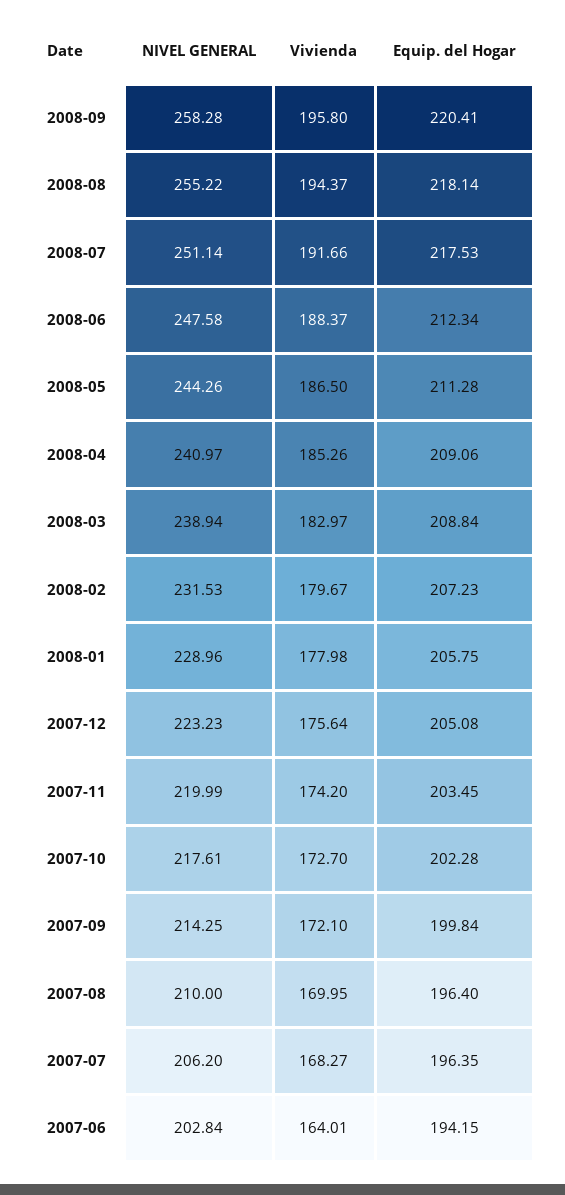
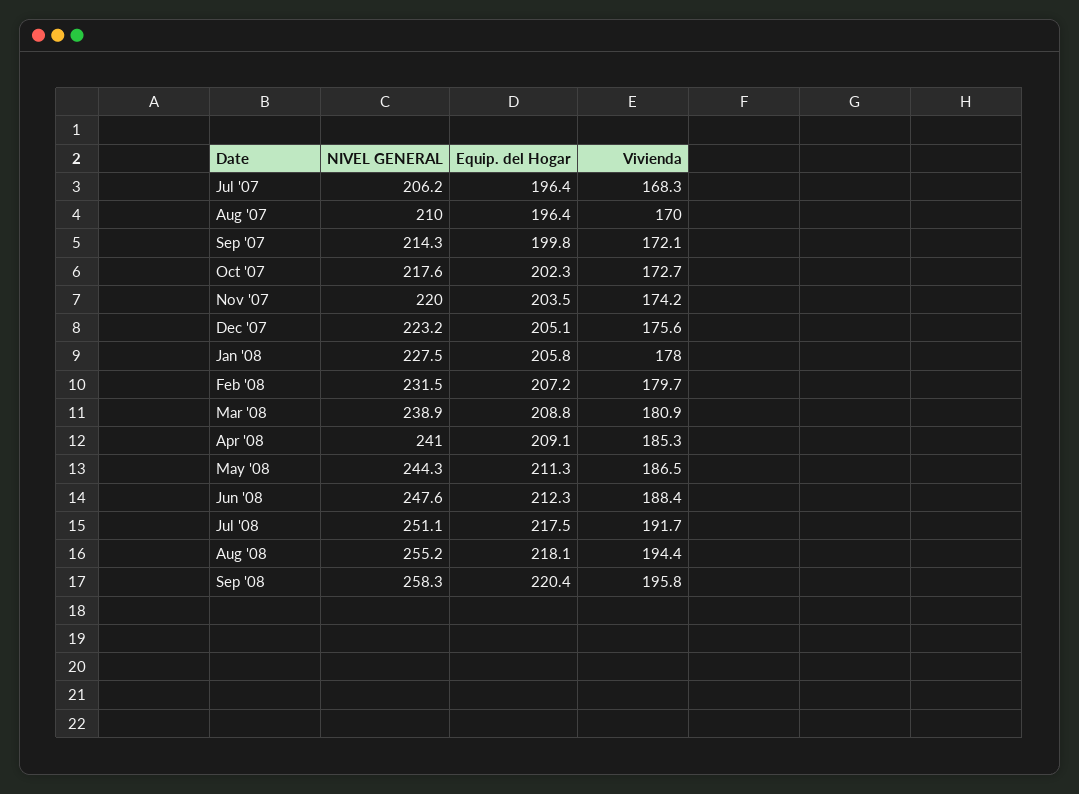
Vivienda, 2008-03: 182.97 -> 180.9
NIVEL GENERAL, 2008-01: 228.96 -> 227.5
NIVEL GENERAL, 2007-06: 202.84 -> none
Vivienda, 2007-06: 164.01 -> none
Equip. del Hogar, 2007-06: 194.15 -> none

